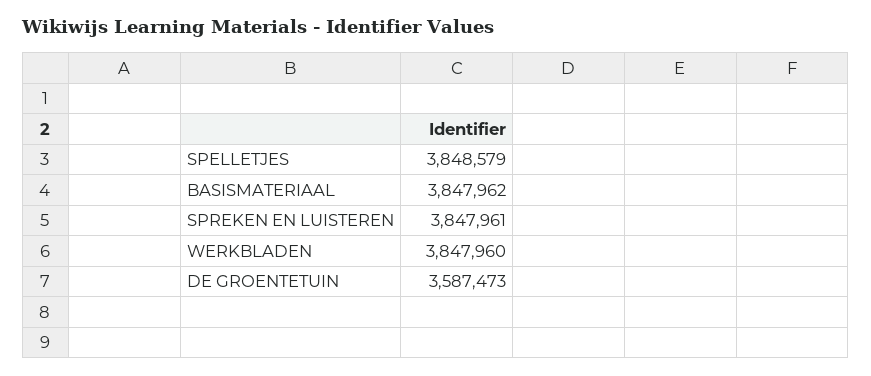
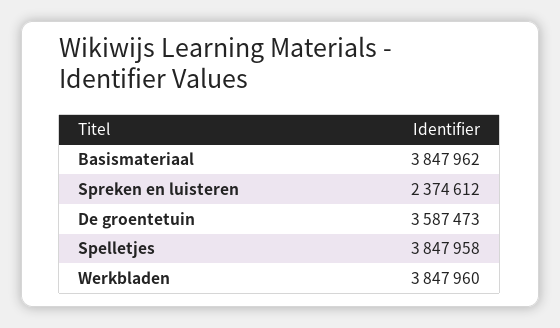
SPELLETJES: 3848579 -> 3847958
SPREKEN EN LUISTEREN: 3847961 -> 2374612

